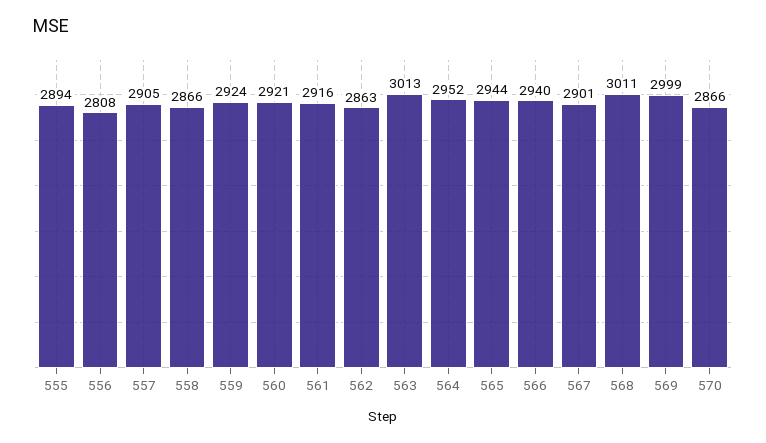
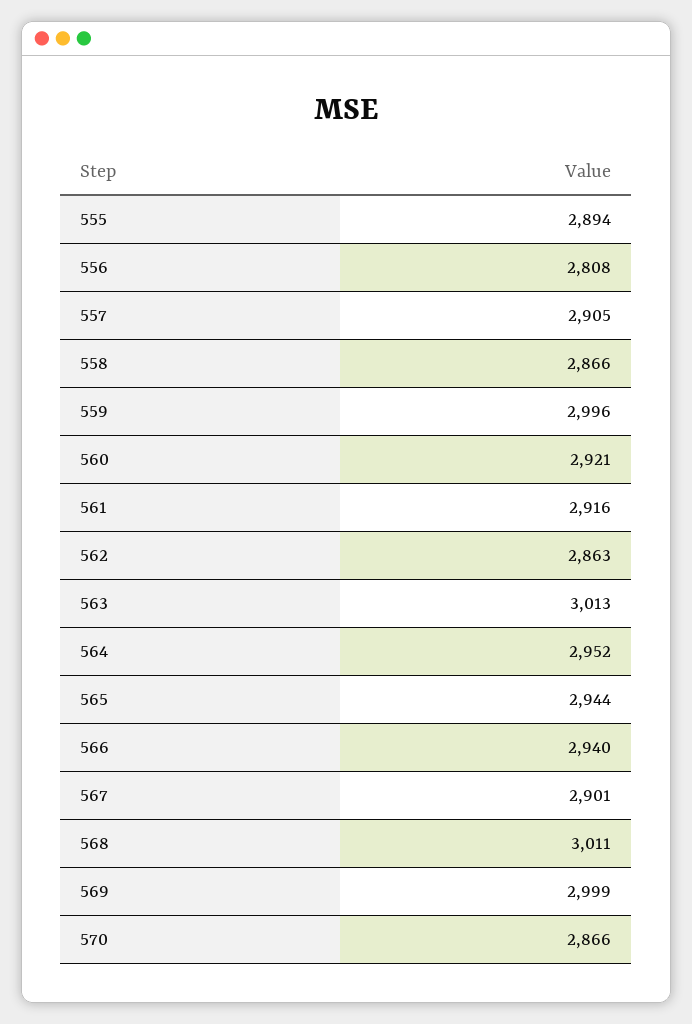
559: 2924 -> 2996

